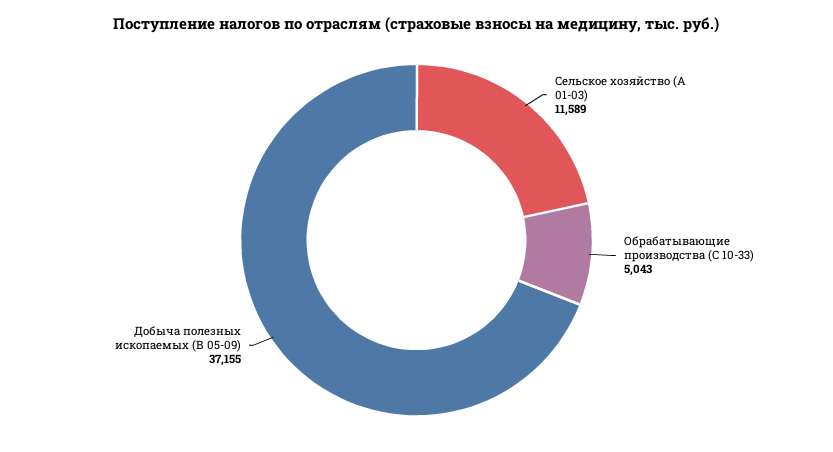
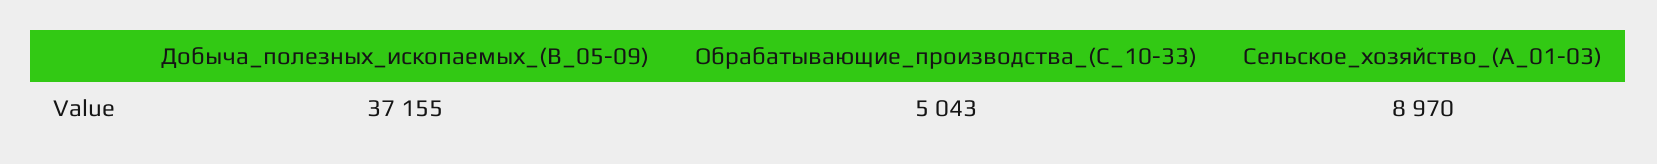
Сельское хозяйство (А 01-03): 11589 -> 8970

